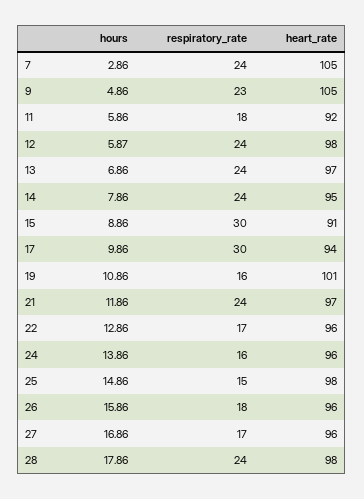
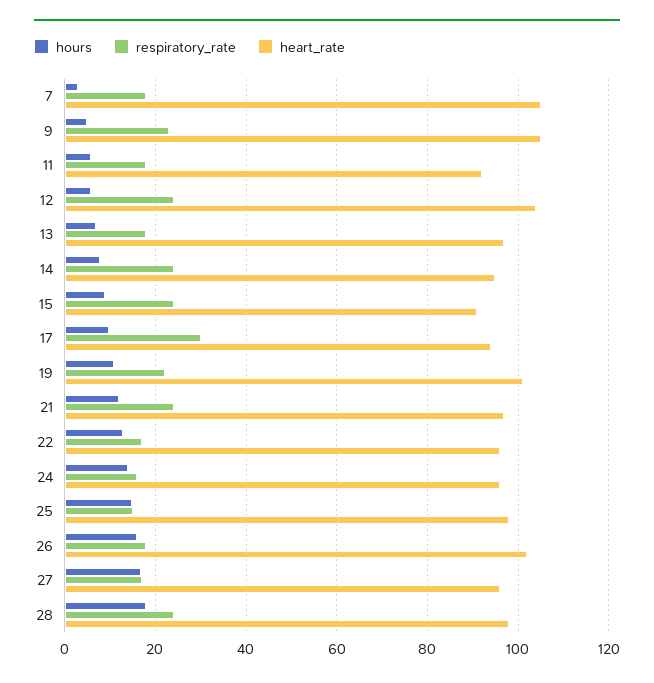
respiratory_rate, 7: 24 -> 18
heart_rate, 12: 98 -> 104
respiratory_rate, 13: 24 -> 18
respiratory_rate, 15: 30 -> 24
respiratory_rate, 19: 16 -> 22
heart_rate, 26: 96 -> 102

